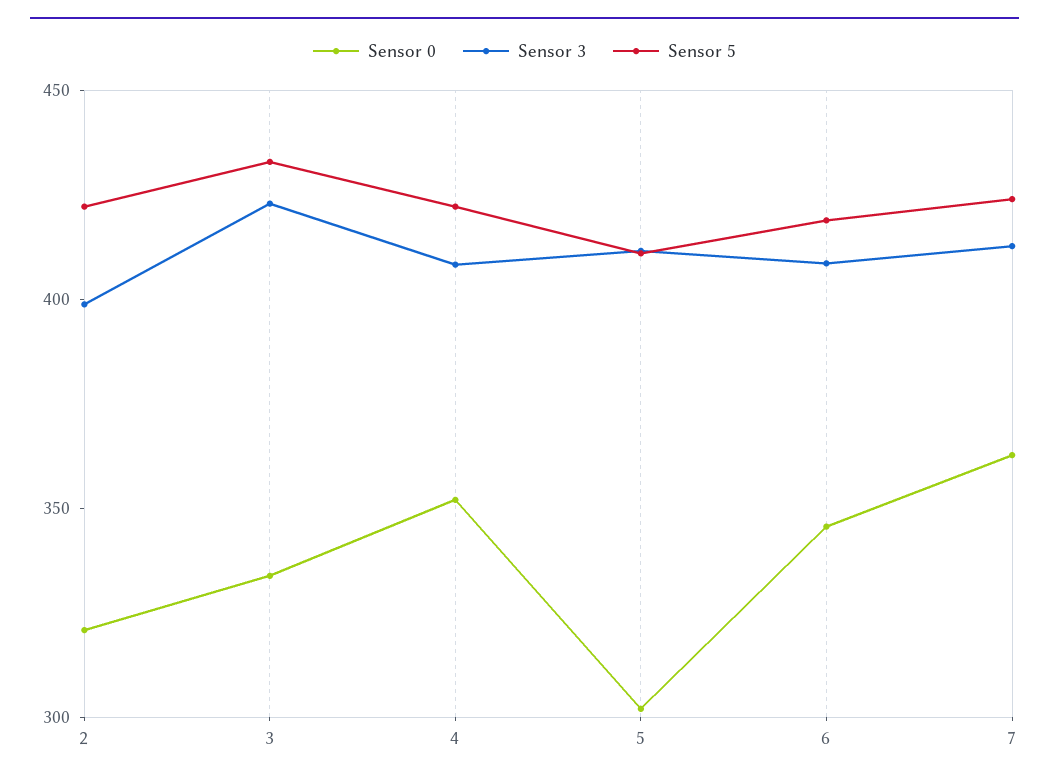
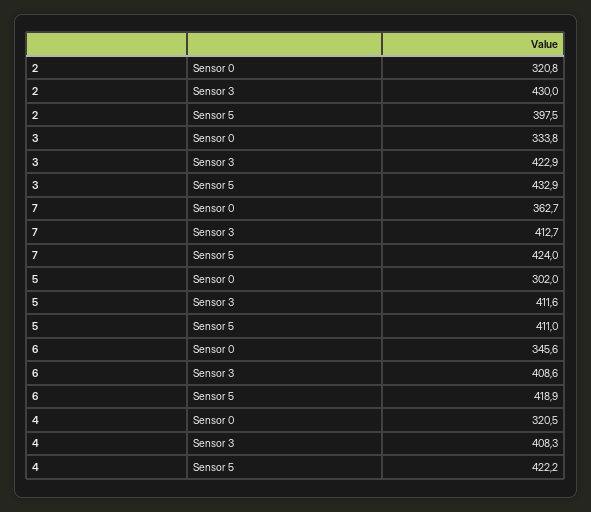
Sensor 3, 2: 400 -> 430
Sensor 5, 2: 420 -> 397.5
Sensor 0, 4: 350 -> 320.5

